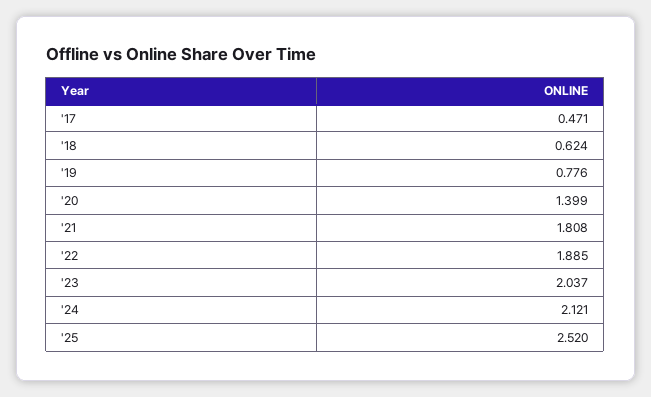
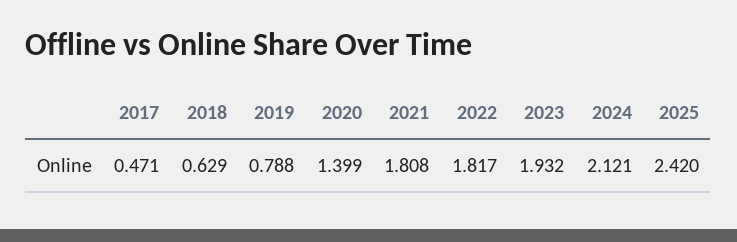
'18: 0.624 -> 0.629
'19: 0.776 -> 0.788
'22: 1.885 -> 1.817
'23: 2.037 -> 1.932
'25: 2.52 -> 2.42

